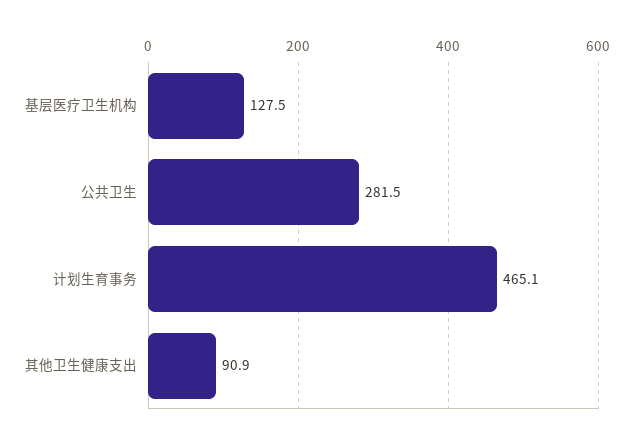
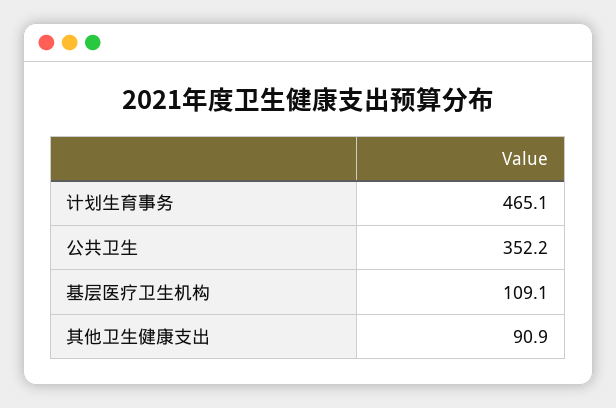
基层医疗卫生机构: 127.5 -> 109.1
公共卫生: 281.5 -> 352.2

